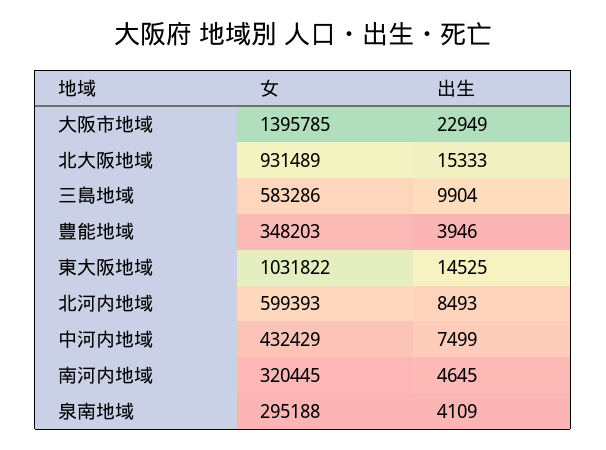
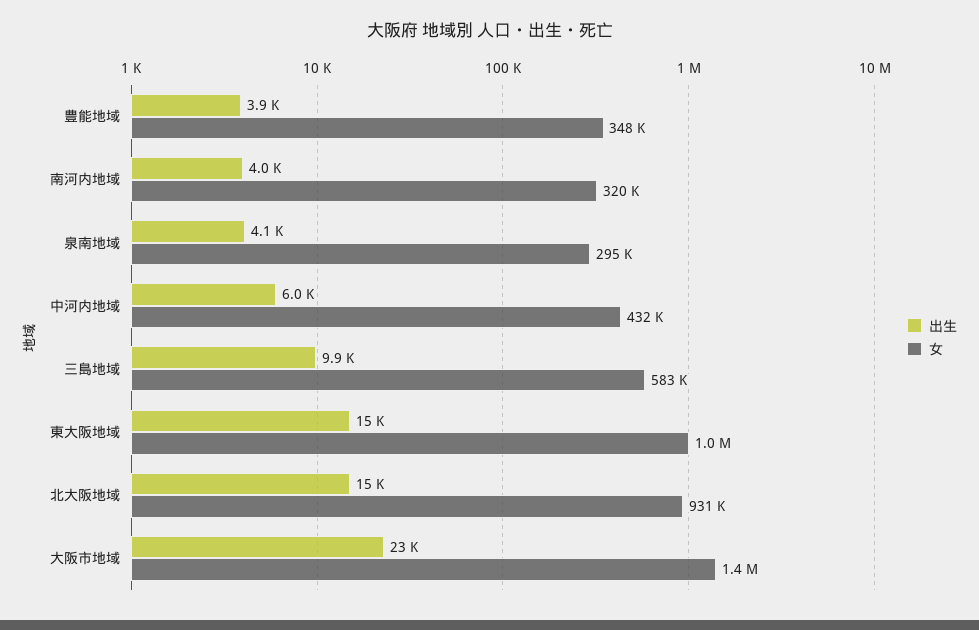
女, 北河内地域: 599393 -> none
出生, 北河内地域: 8493 -> none
出生, 中河内地域: 7499 -> 6000
出生, 南河内地域: 4645 -> 4000

